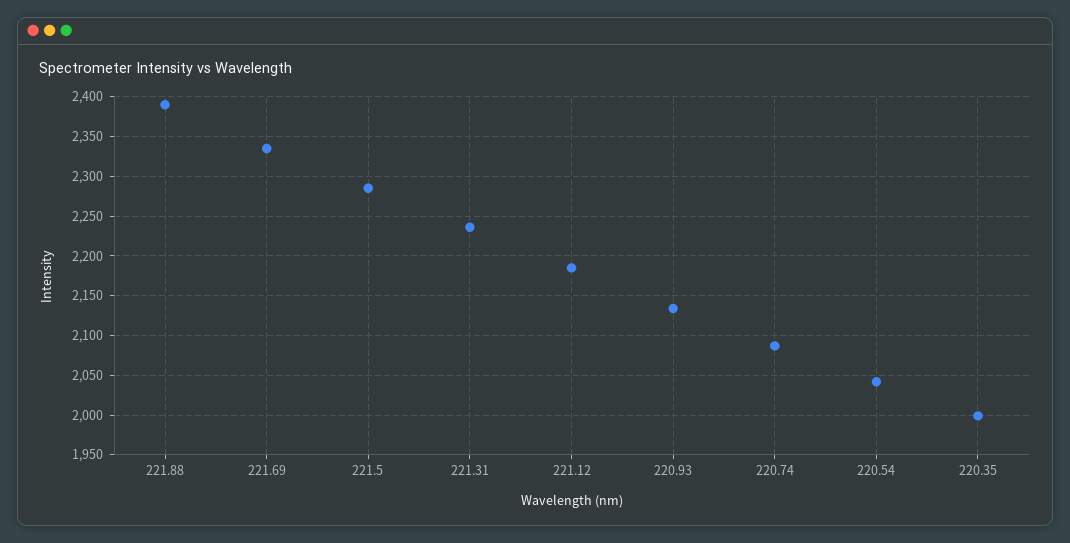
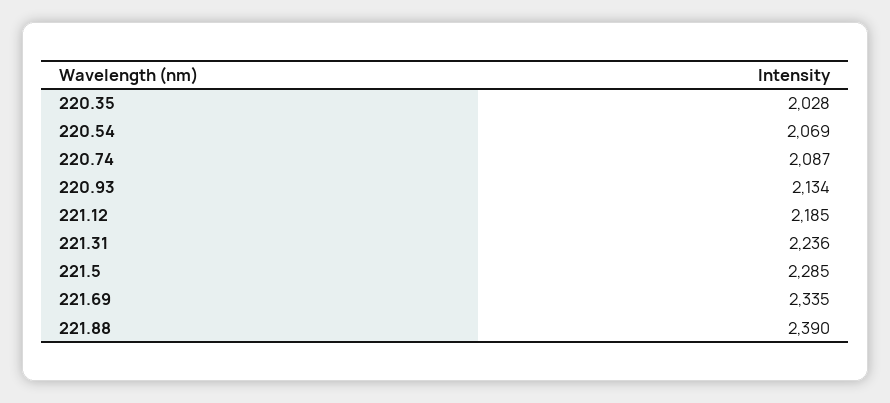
220.54: 2040 -> 2069
220.35: 2000 -> 2028

